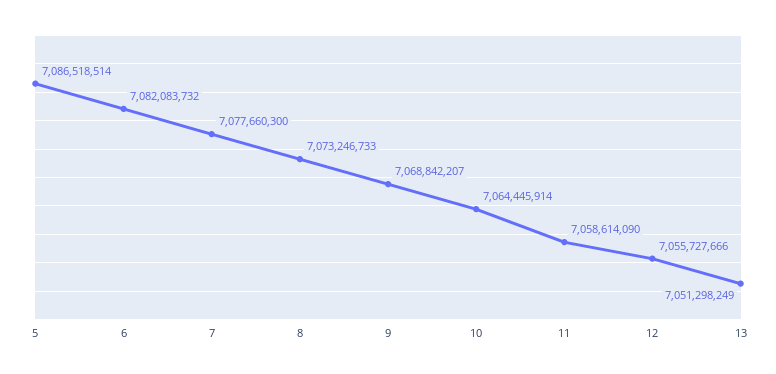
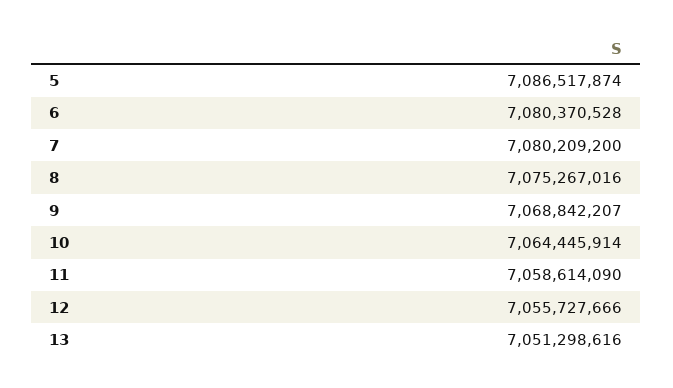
5: 7086518514 -> 7086517874
6: 7082083732 -> 7080370528
7: 7077660300 -> 7080209200
8: 7073246733 -> 7075267016
13: 7051298249 -> 7051298616

